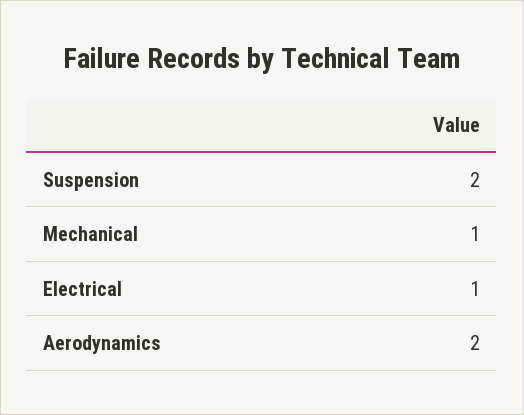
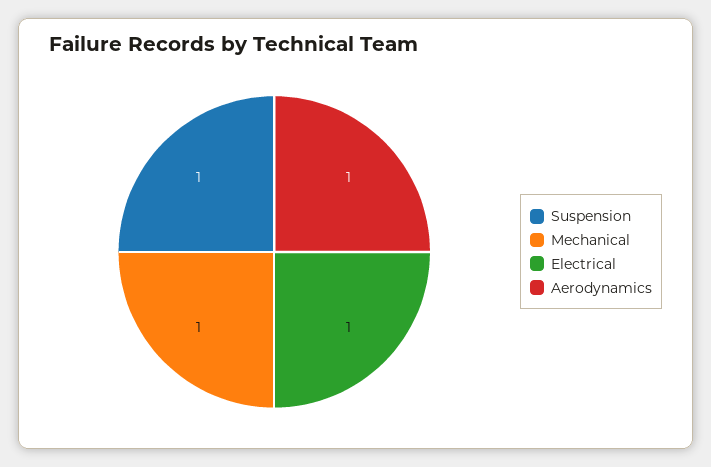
Suspension: 2 -> 1
Aerodynamics: 2 -> 1

